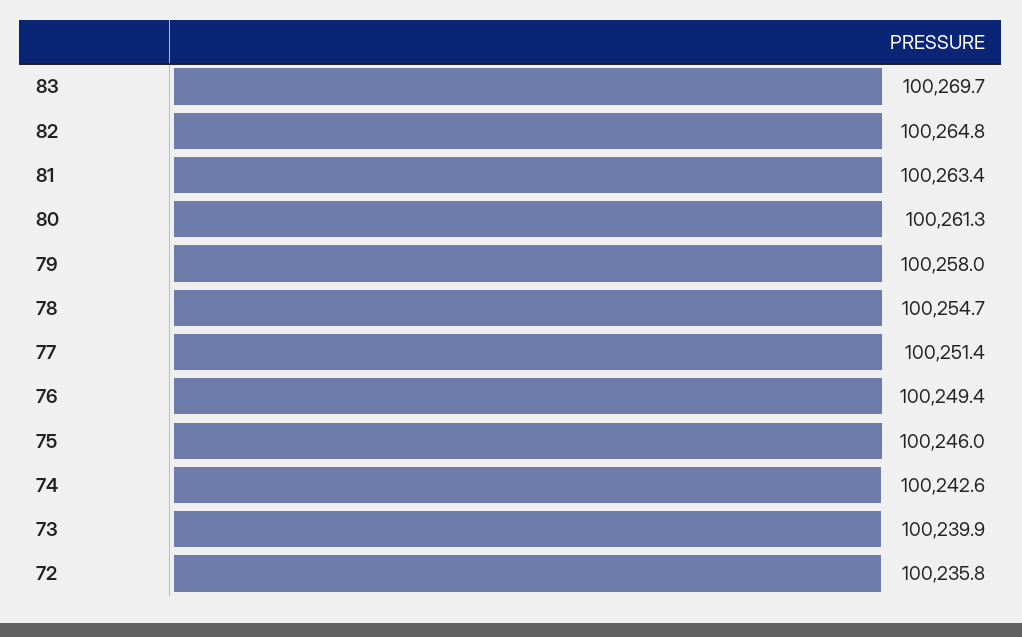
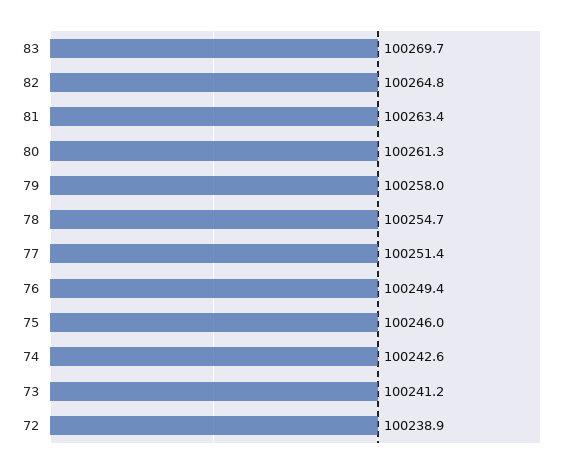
73: 100239.9 -> 100241.2
72: 100235.8 -> 100238.9

